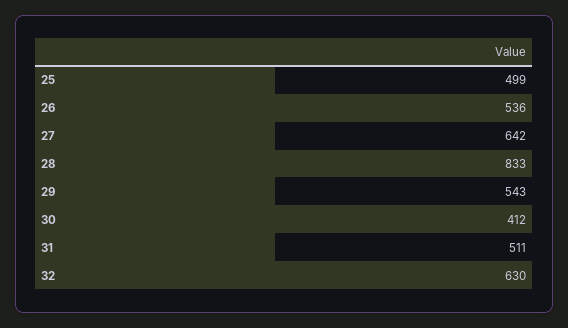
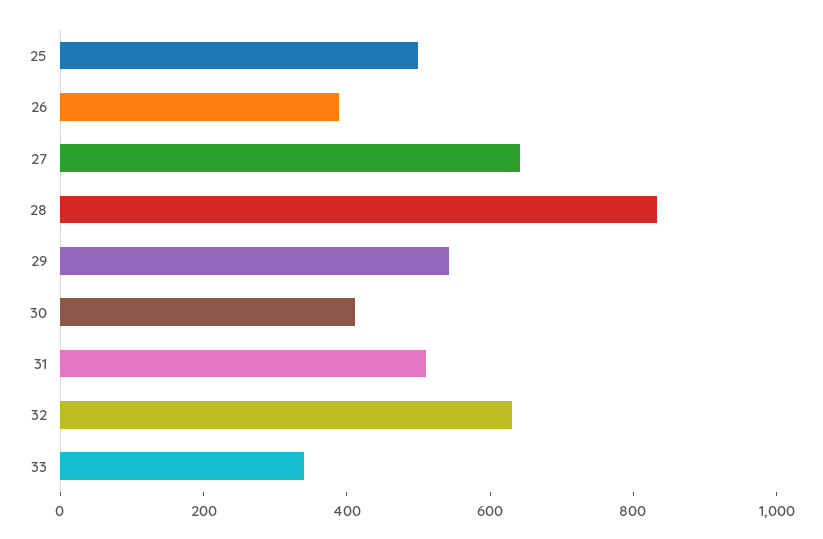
26: 536 -> 400
33: none -> 350

